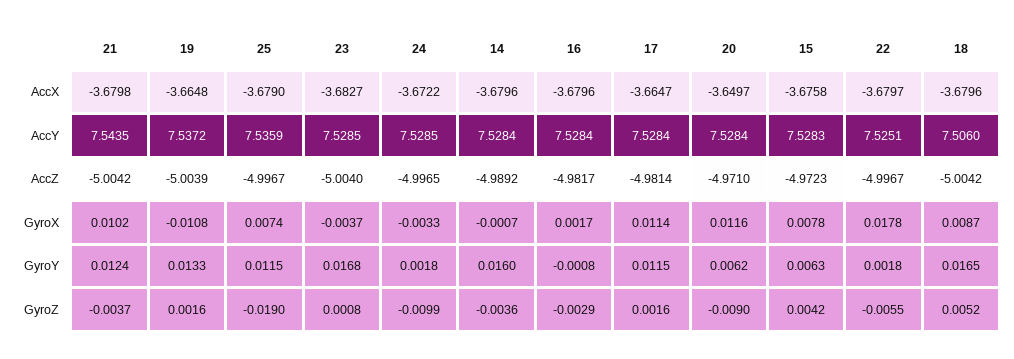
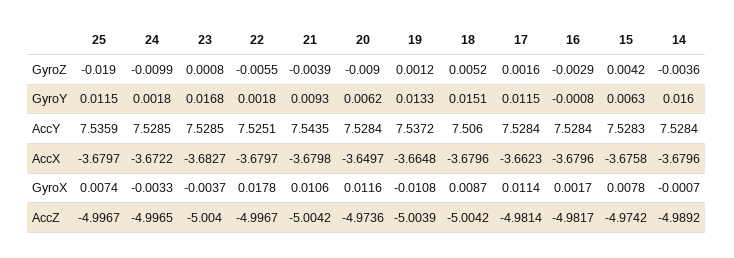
25, AccX: -3.679 -> -3.6797
17, AccX: -3.6647 -> -3.6623
20, AccZ: -4.971 -> -4.9736
15, AccZ: -4.9723 -> -4.9742
21, GyroX: 0.0102 -> 0.0106
21, GyroY: 0.0124 -> 0.0093
18, GyroY: 0.0165 -> 0.0151
21, GyroZ: -0.0037 -> -0.0039
19, GyroZ: 0.0016 -> 0.0012

